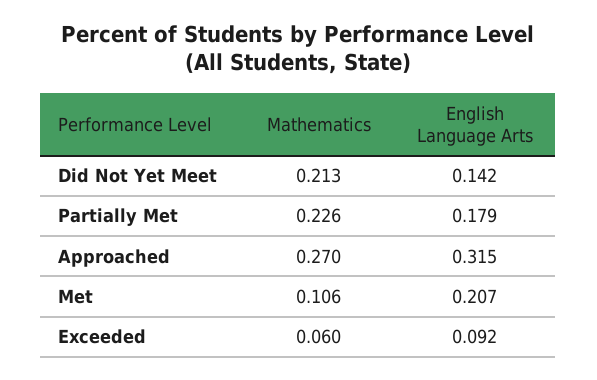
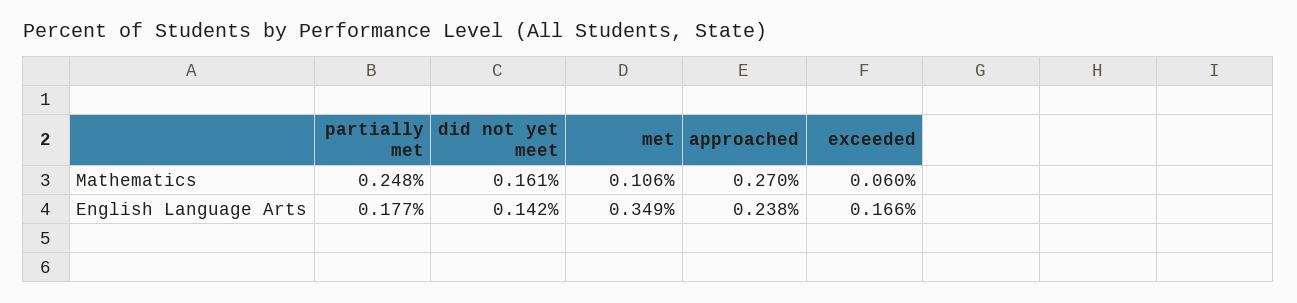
Mathematics, Did Not Yet Meet: 0.213 -> 0.161
Mathematics, Partially Met: 0.226 -> 0.248
English Language Arts, Partially Met: 0.179 -> 0.177
English Language Arts, Approached: 0.315 -> 0.238
English Language Arts, Met: 0.207 -> 0.349
English Language Arts, Exceeded: 0.092 -> 0.166

